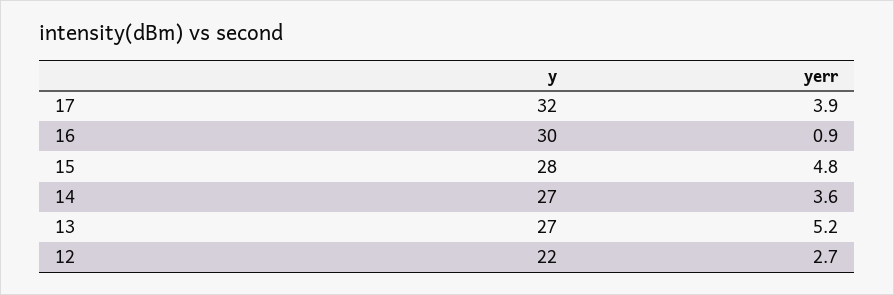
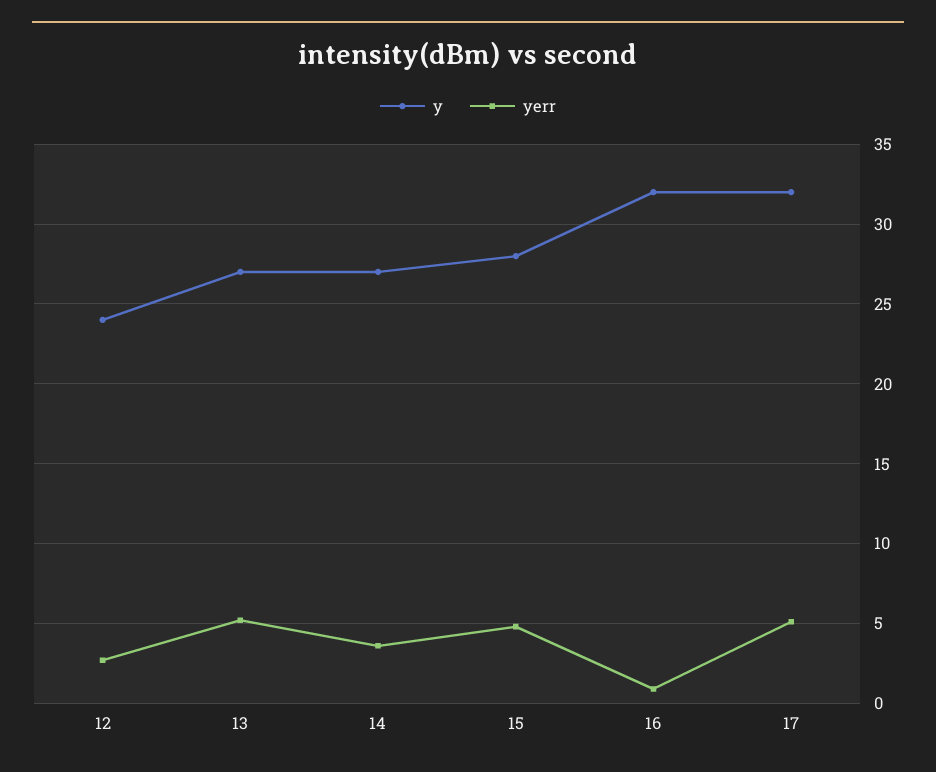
yerr, 17: 3.9 -> 5
y, 16: 30 -> 32
y, 12: 22 -> 24

